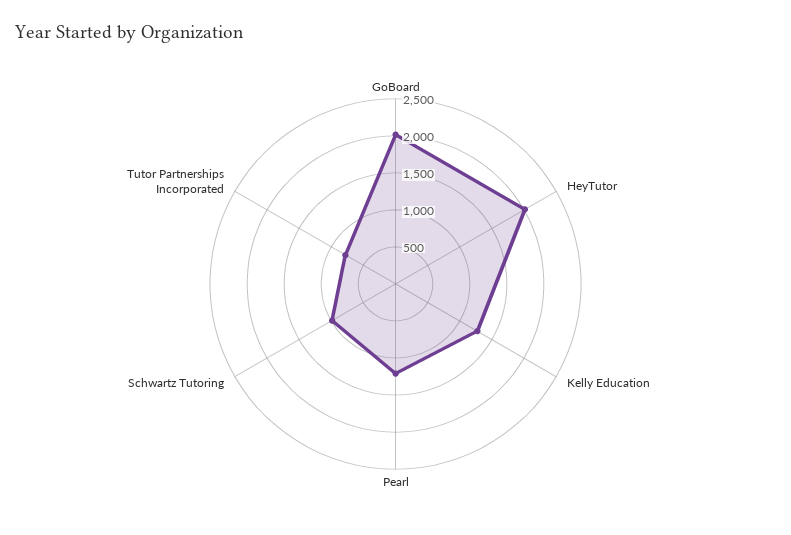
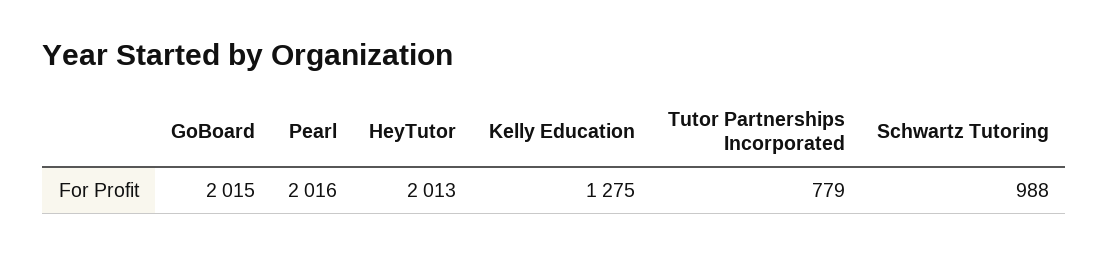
Pearl: 1250 -> 2016

